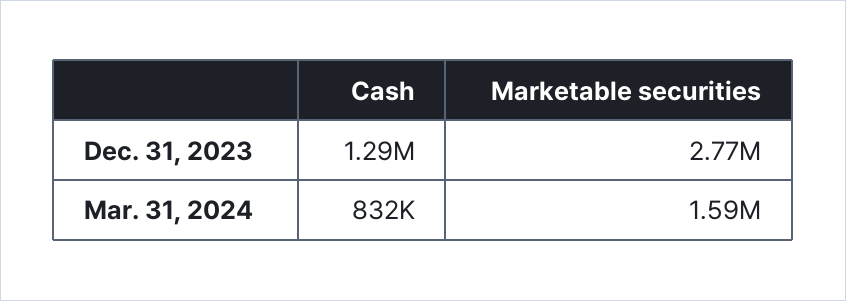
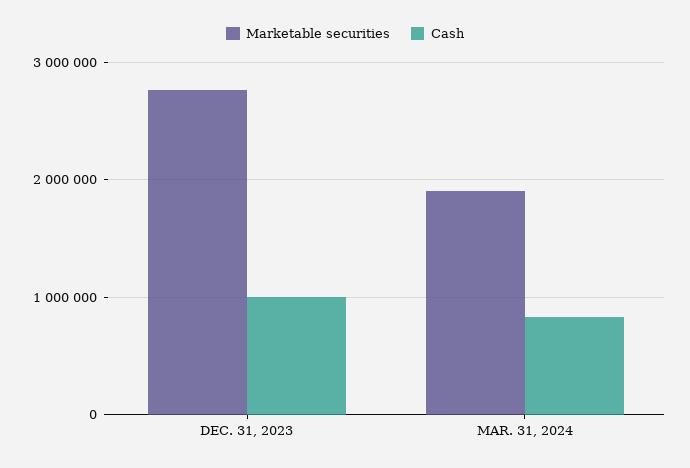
Cash, Dec. 31, 2023: 1290000 -> 1000000
Marketable securities, Mar. 31, 2024: 1590000 -> 1900000

